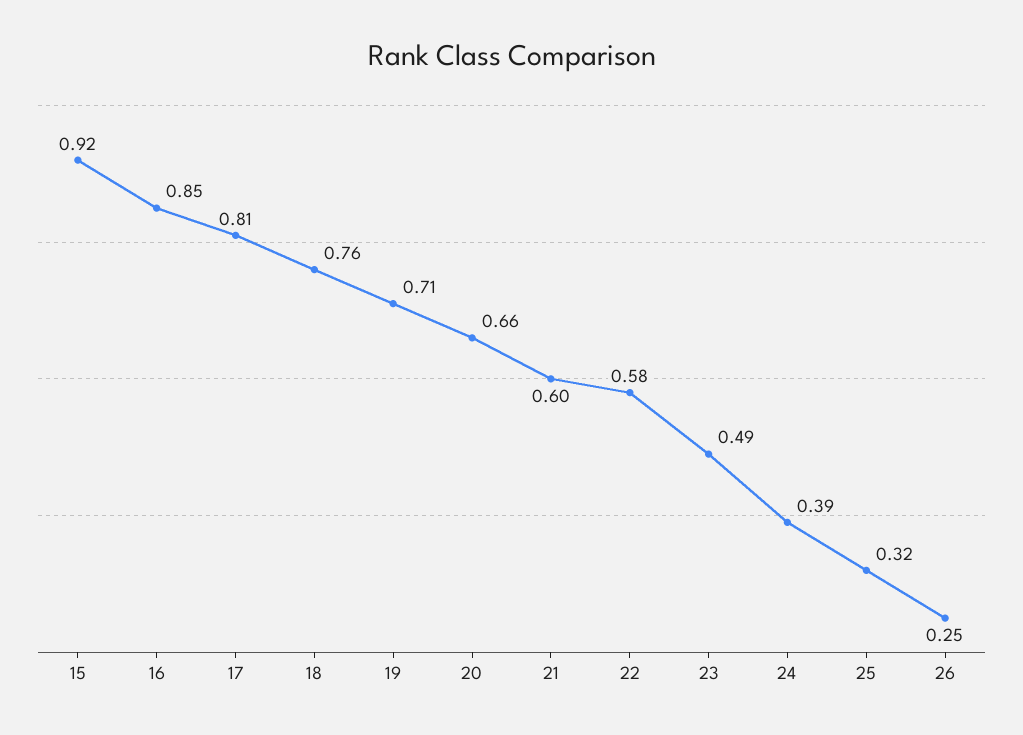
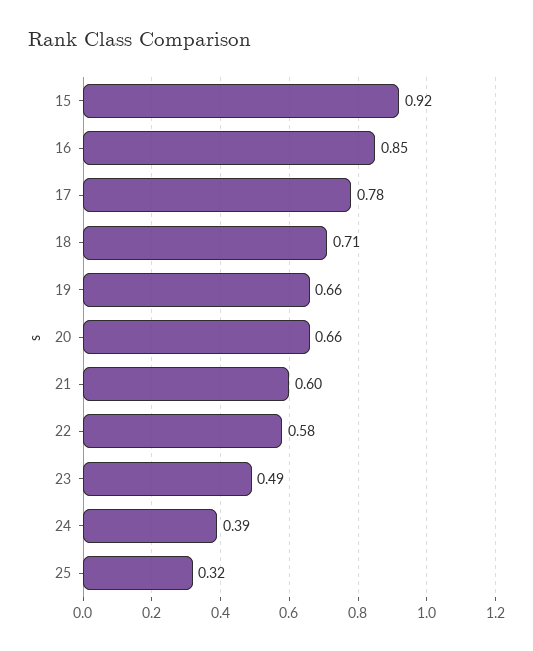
17: 0.81 -> 0.78
18: 0.76 -> 0.71
19: 0.71 -> 0.66
26: 0.25 -> none

